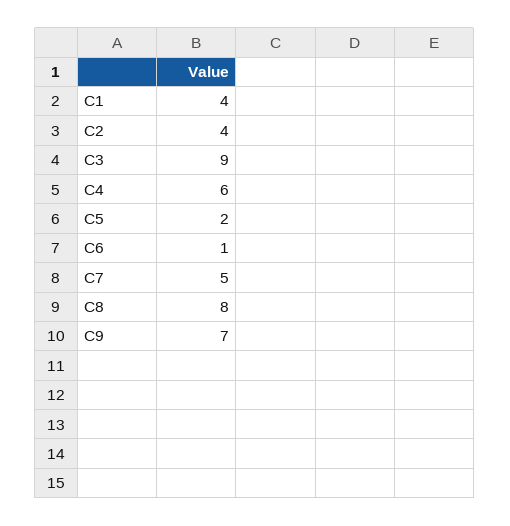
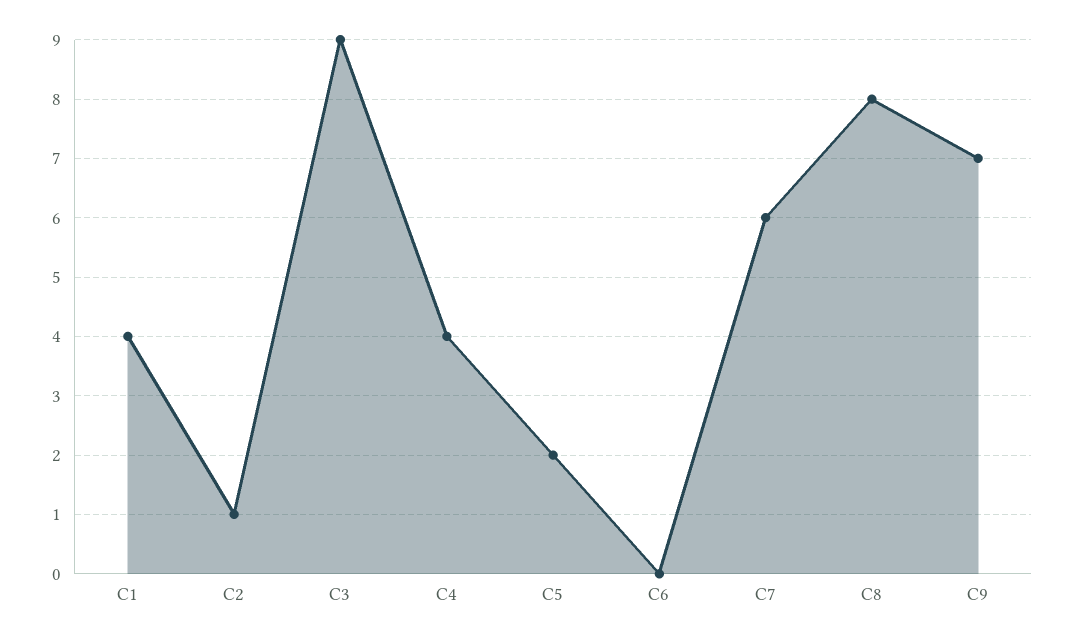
C2: 4 -> 1
C4: 6 -> 4
C6: 1 -> 0
C7: 5 -> 6

